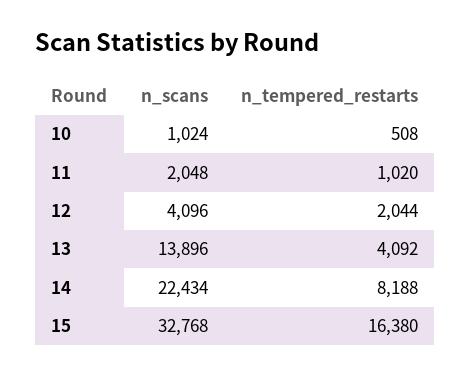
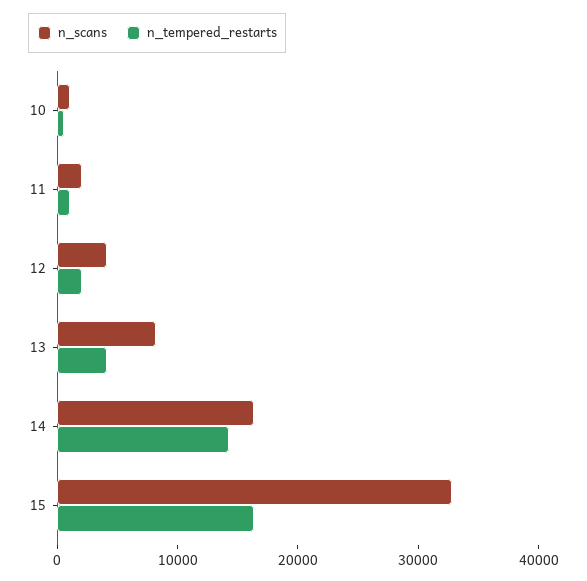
n_scans, 13: 13896 -> 8000
n_scans, 14: 22434 -> 16000
n_tempered_restarts, 14: 8188 -> 14000

